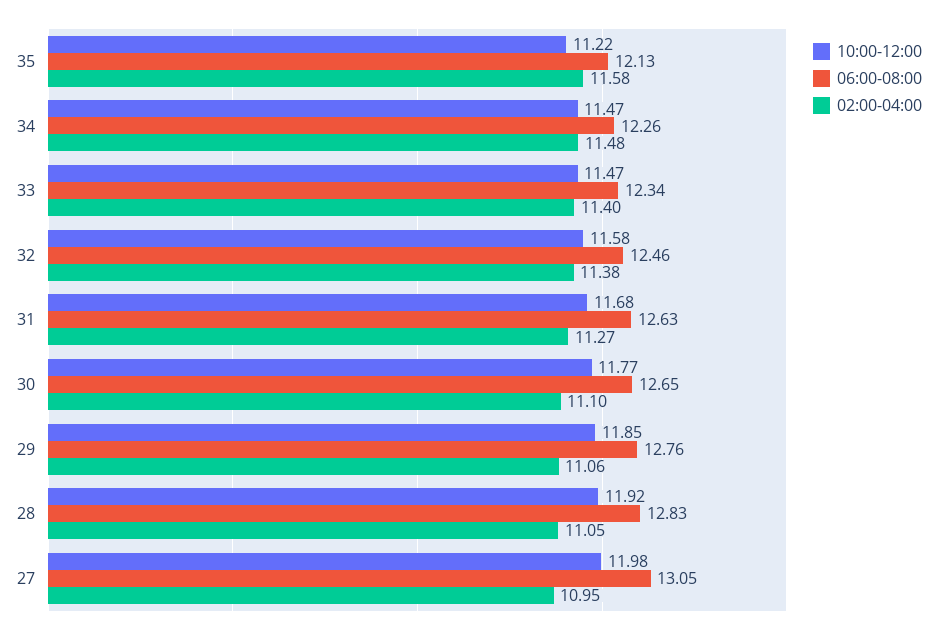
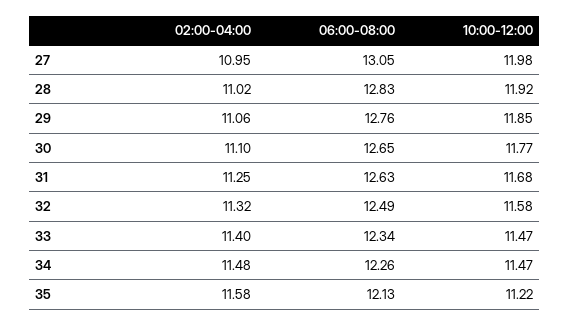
06:00-08:00, 32: 12.46 -> 12.49
02:00-04:00, 32: 11.38 -> 11.32
02:00-04:00, 31: 11.27 -> 11.25
02:00-04:00, 28: 11.05 -> 11.02

